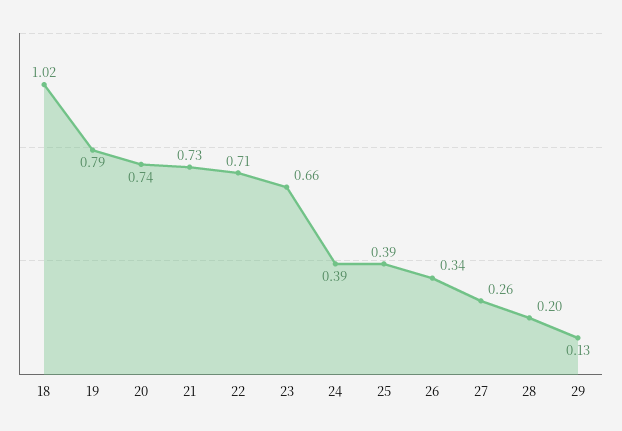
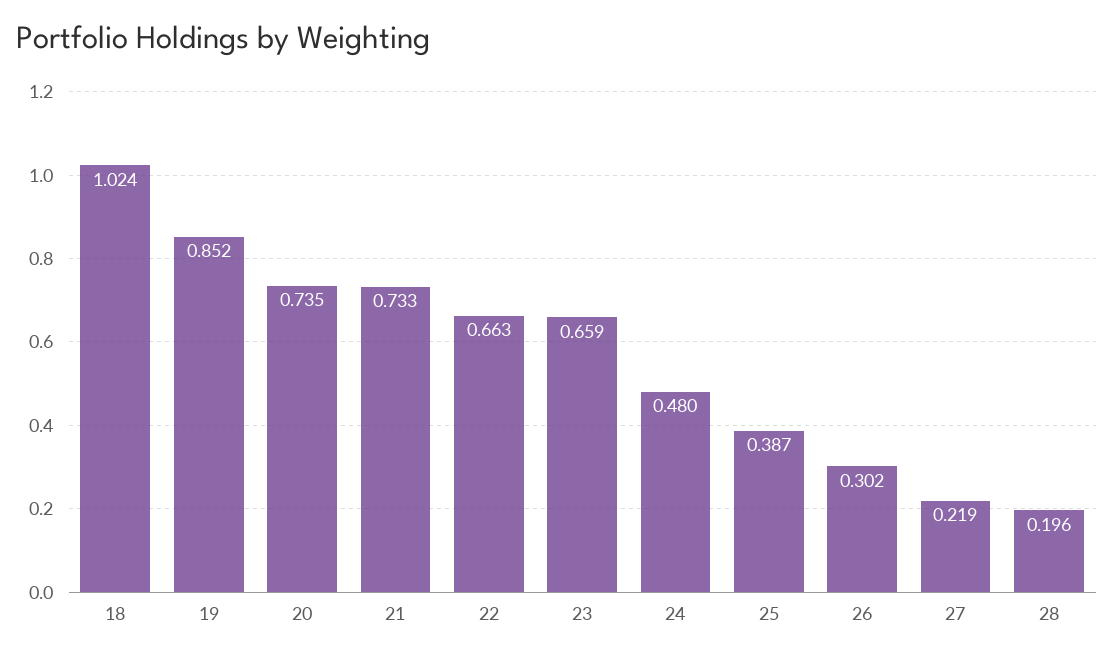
19: 0.79 -> 0.852
22: 0.71 -> 0.663
24: 0.39 -> 0.48
26: 0.34 -> 0.302
27: 0.26 -> 0.219
29: 0.13 -> none

